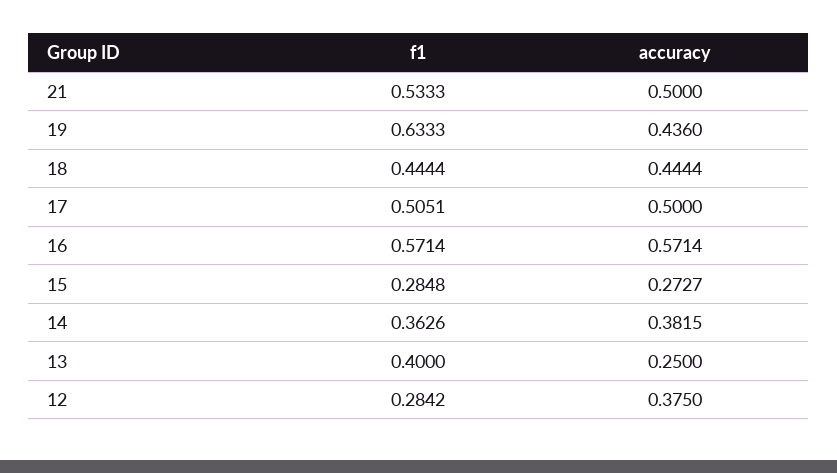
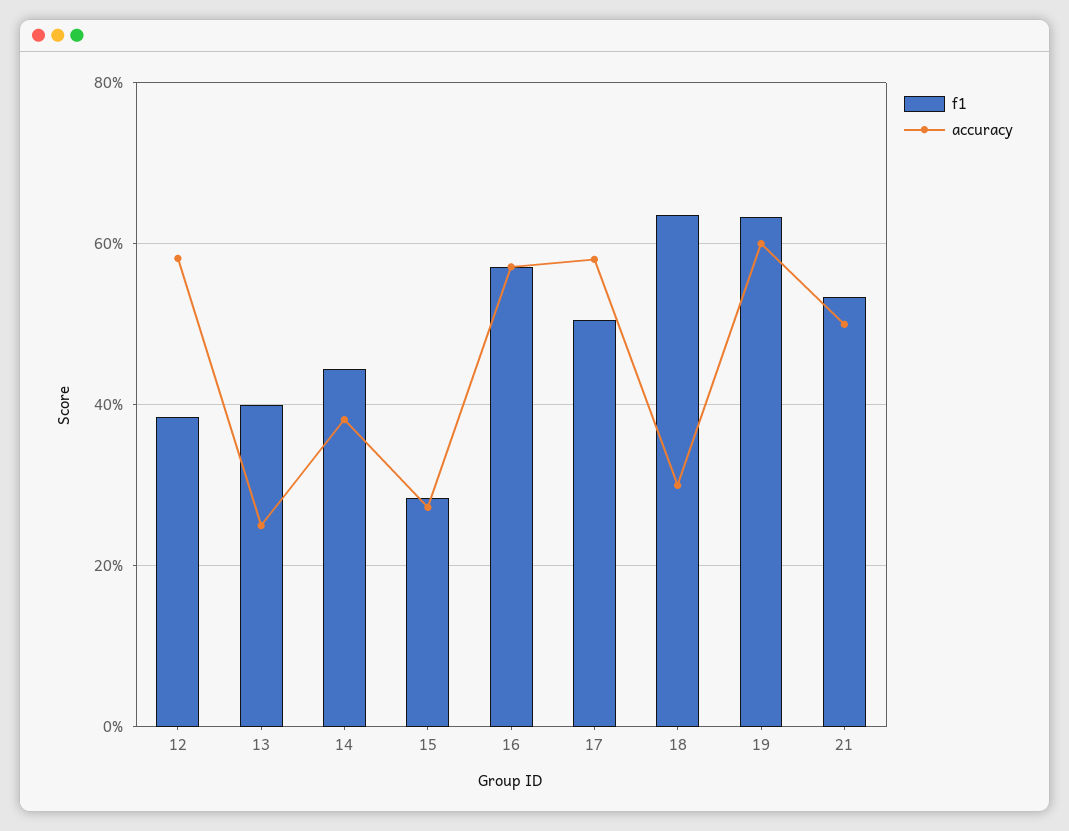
accuracy, 19: 0.436 -> 0.6
f1, 18: 0.4444 -> 0.64
accuracy, 18: 0.4444 -> 0.3
accuracy, 17: 0.5 -> 0.58
f1, 14: 0.3626 -> 0.44
f1, 12: 0.2842 -> 0.38
accuracy, 12: 0.375 -> 0.58

